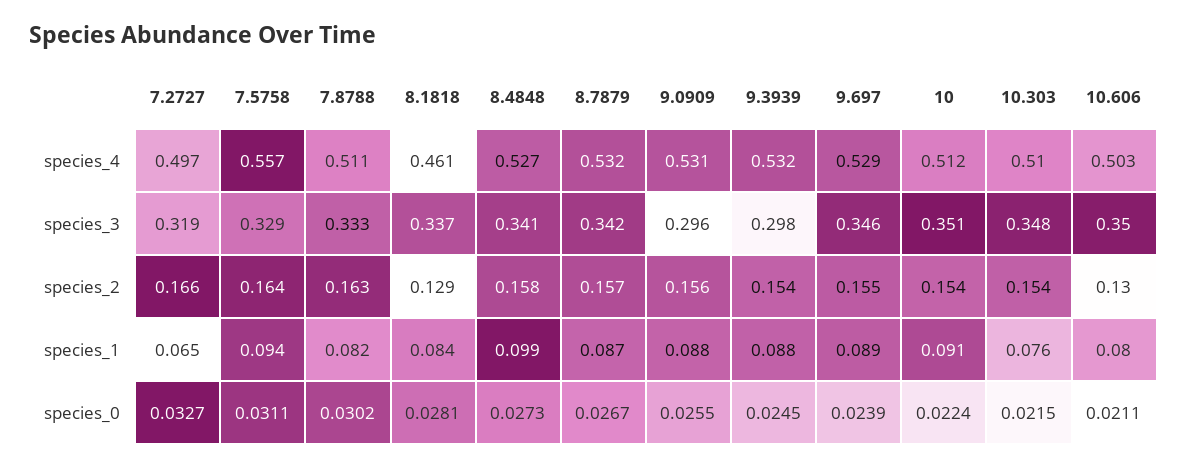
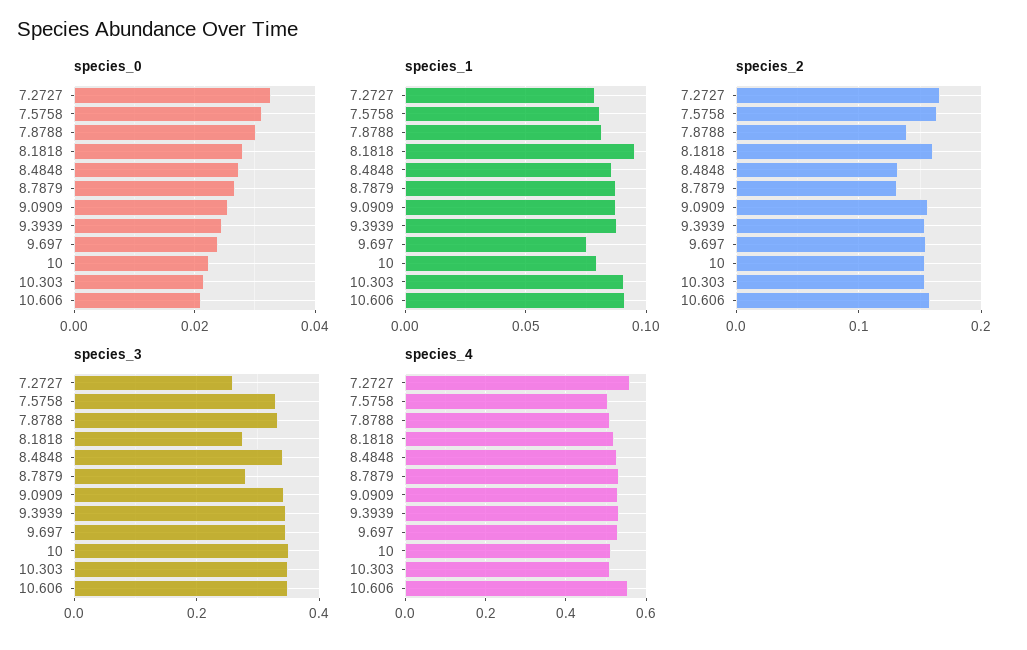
species_4, 7.2727: 0.497 -> 0.56
species_4, 7.5758: 0.557 -> 0.5
species_4, 8.1818: 0.461 -> 0.52
species_4, 10.606: 0.503 -> 0.56
species_3, 7.2727: 0.319 -> 0.26
species_3, 8.1818: 0.337 -> 0.28
species_3, 8.7879: 0.342 -> 0.28
species_3, 9.0909: 0.296 -> 0.34
species_3, 9.3939: 0.298 -> 0.34
species_2, 7.8788: 0.163 -> 0.14
species_2, 8.1818: 0.129 -> 0.16
species_2, 8.4848: 0.158 -> 0.13
species_2, 8.7879: 0.157 -> 0.13
species_2, 10.606: 0.13 -> 0.16
species_1, 7.2727: 0.065 -> 0.08
species_1, 7.5758: 0.094 -> 0.08
species_1, 8.1818: 0.084 -> 0.095
species_1, 8.4848: 0.099 -> 0.085
species_1, 9.697: 0.089 -> 0.075
species_1, 10: 0.091 -> 0.08
species_1, 10.303: 0.076 -> 0.09
species_1, 10.606: 0.08 -> 0.09

